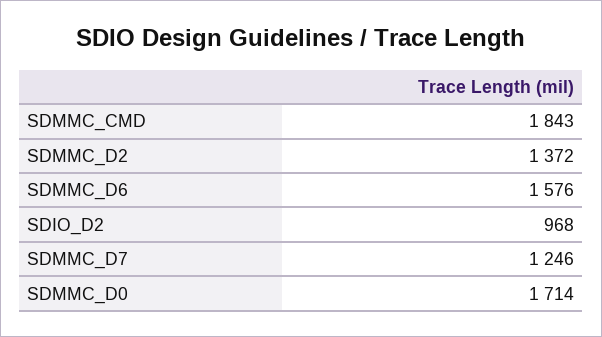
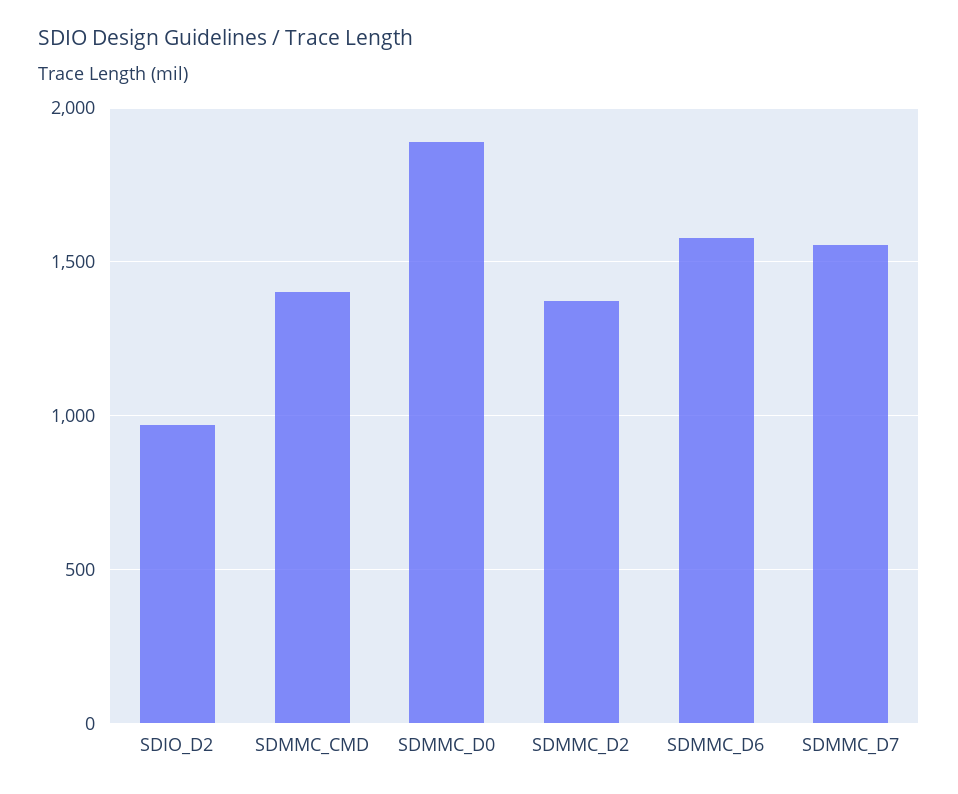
SDMMC_CMD: 1843 -> 1400
SDMMC_D7: 1246 -> 1550
SDMMC_D0: 1714 -> 1900

